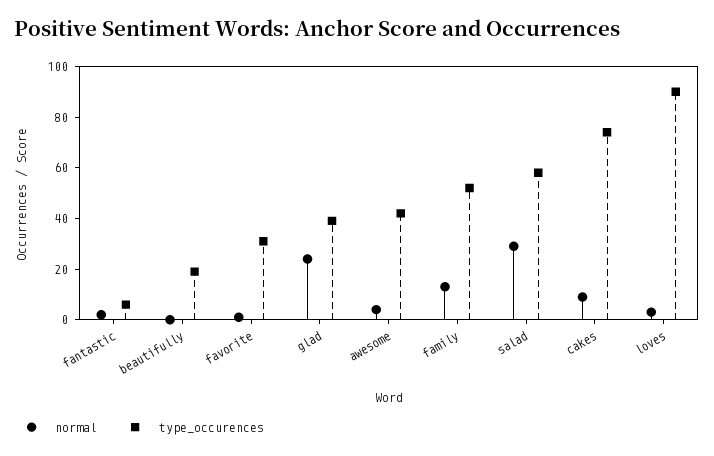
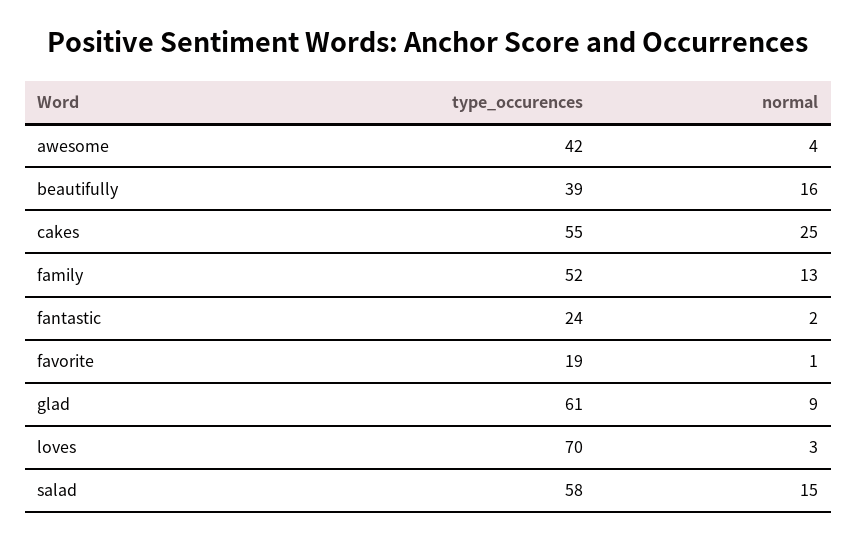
type_occurences, fantastic: 5 -> 24
normal, beautifully: 0 -> 16
type_occurences, beautifully: 20 -> 39
type_occurences, favorite: 30 -> 19
normal, glad: 25 -> 9
type_occurences, glad: 40 -> 61
normal, salad: 30 -> 15
normal, cakes: 10 -> 25
type_occurences, cakes: 75 -> 55
type_occurences, loves: 90 -> 70

